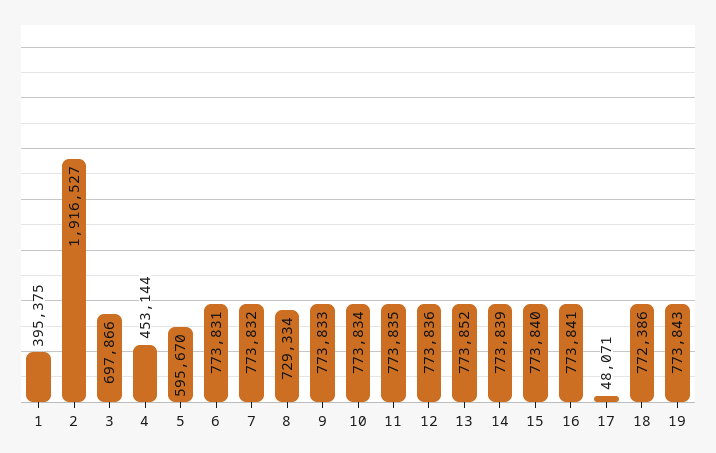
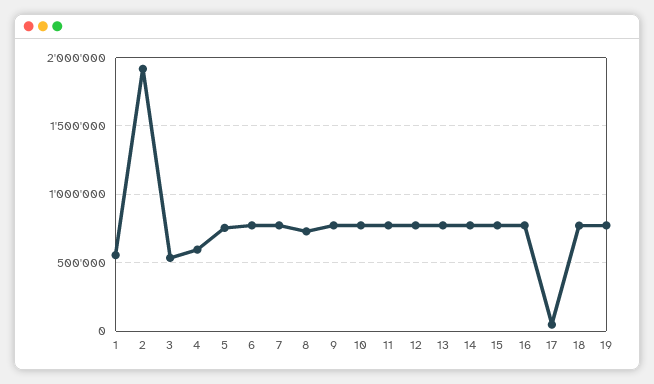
1: 395375 -> 550000
3: 697866 -> 550000
4: 453144 -> 600000
5: 595670 -> 750000

